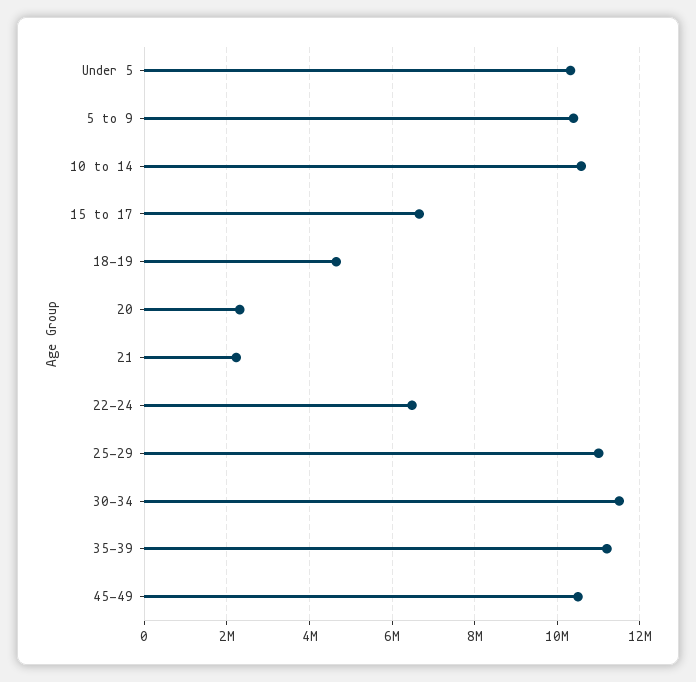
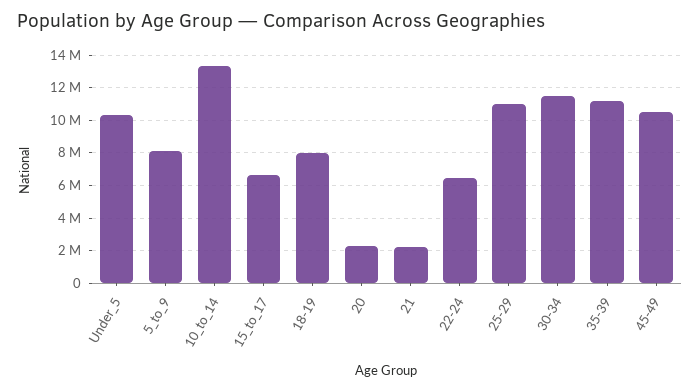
5 to 9: 10400000 -> 8000000
10 to 14: 10600000 -> 13500000
18-19: 4600000 -> 8000000

